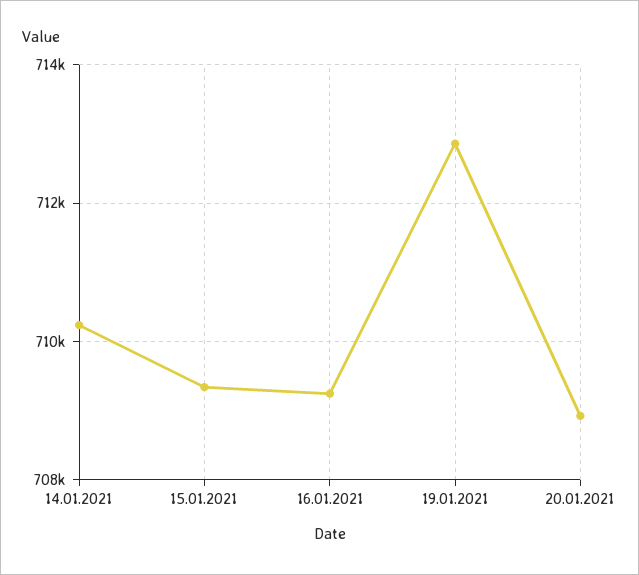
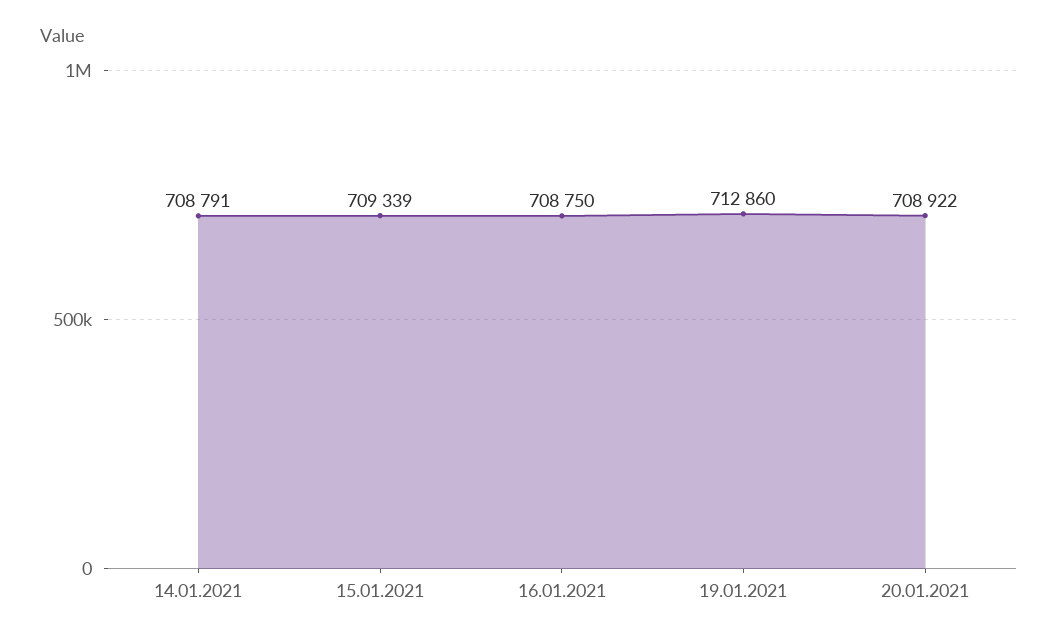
14.01.2021: 710200 -> 708791
16.01.2021: 709200 -> 708750

